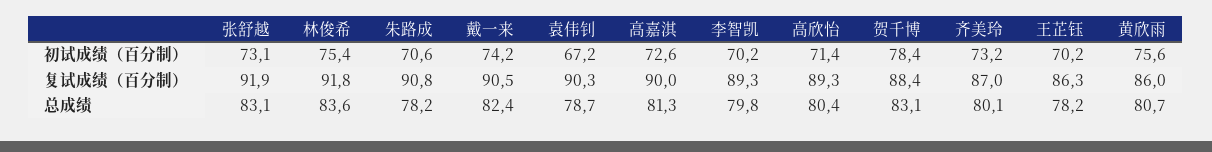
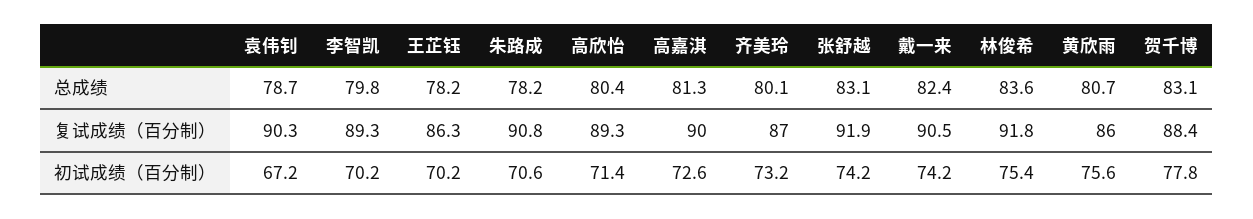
张舒越, 初试成绩（百分制）: 73.1 -> 74.2
贺千博, 初试成绩（百分制）: 78.4 -> 77.8

